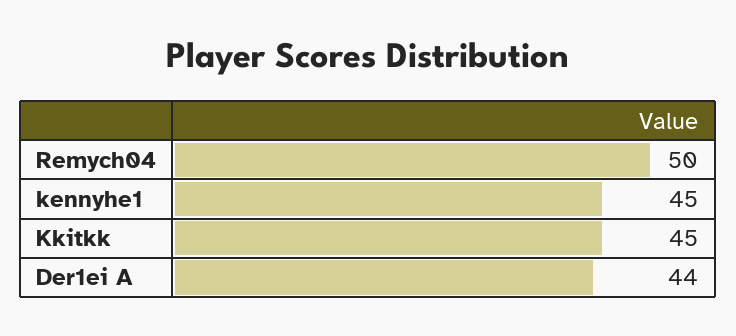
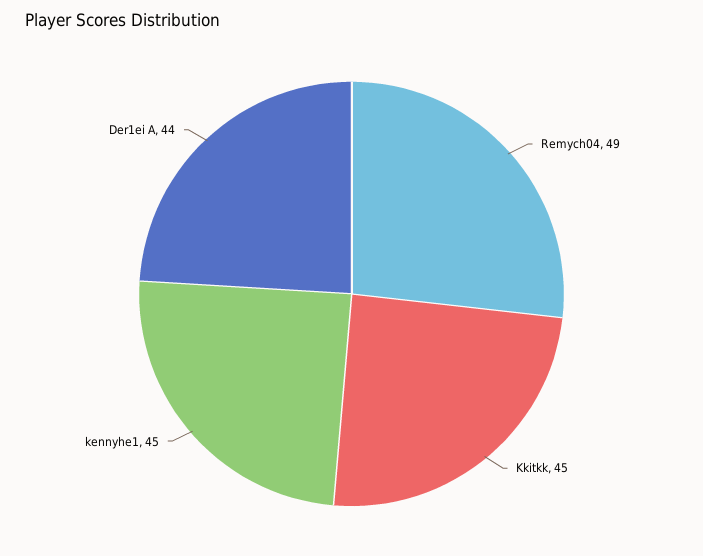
Remych04: 50 -> 49

